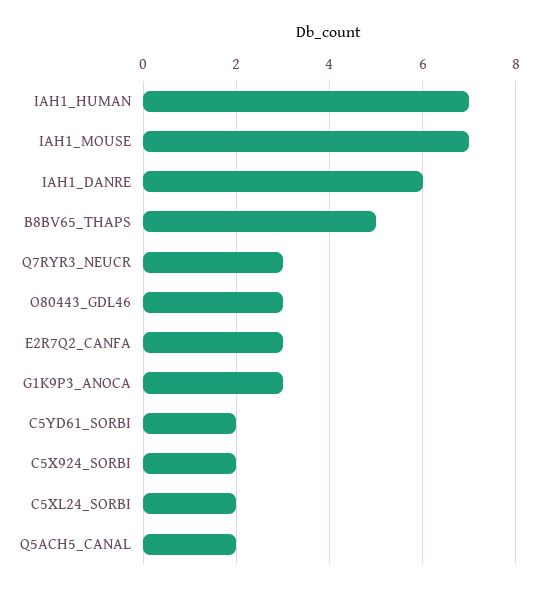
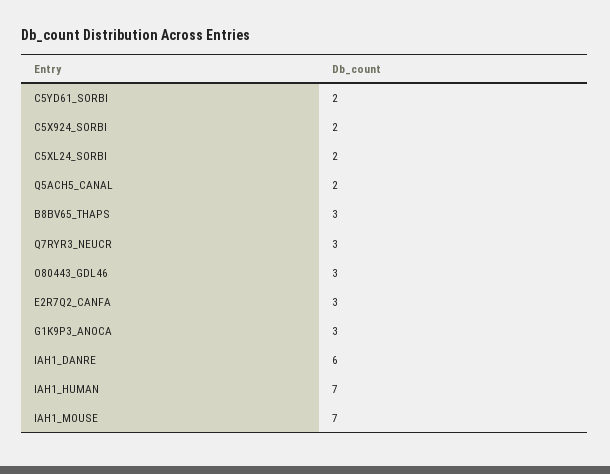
B8BV65_THAPS: 5 -> 3

